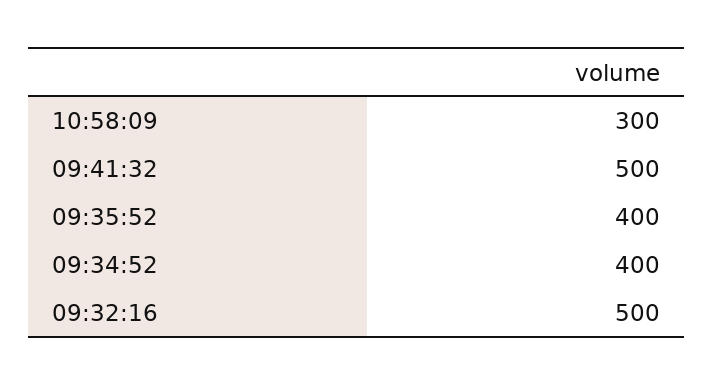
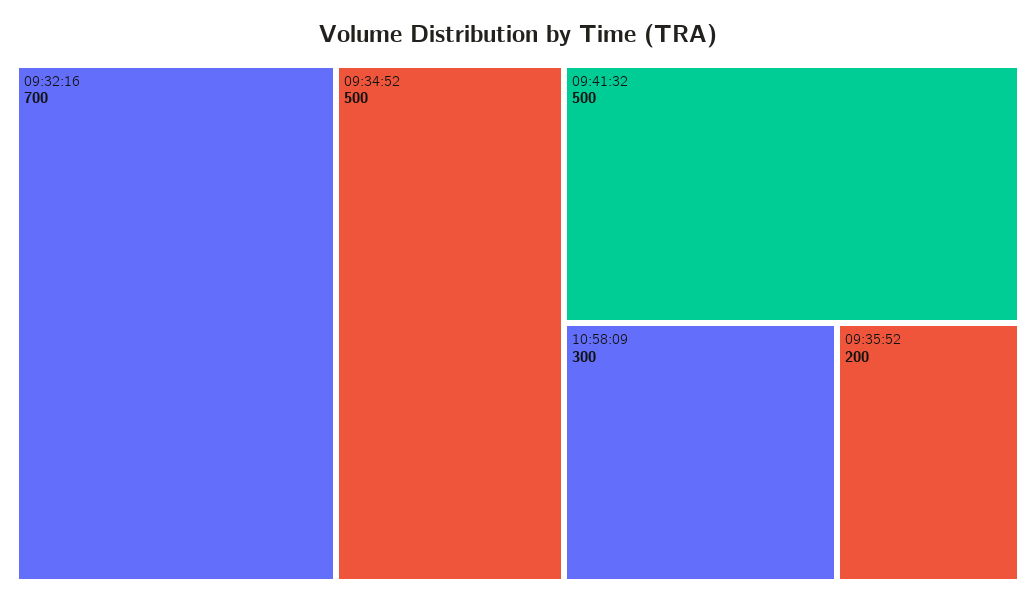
09:35:52: 400 -> 200
09:34:52: 400 -> 500
09:32:16: 500 -> 700

